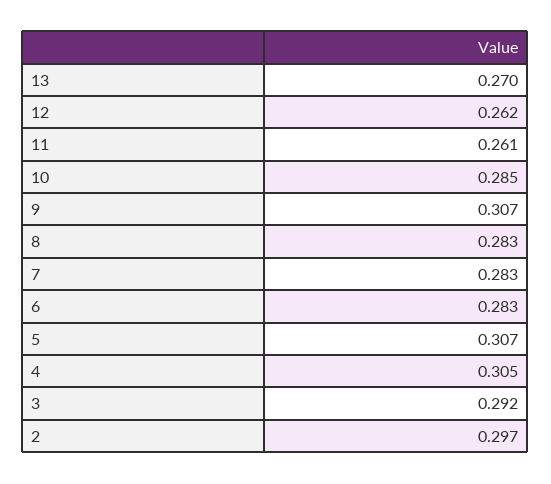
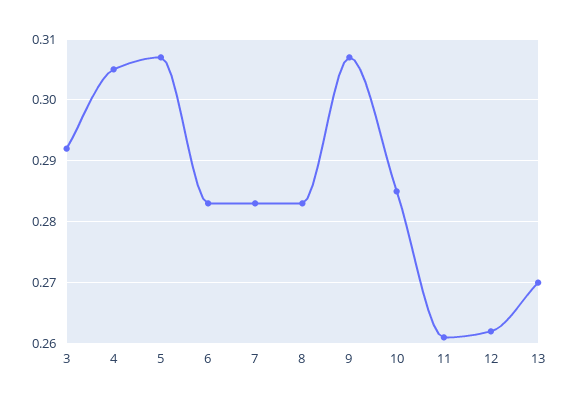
2: 0.297 -> none

